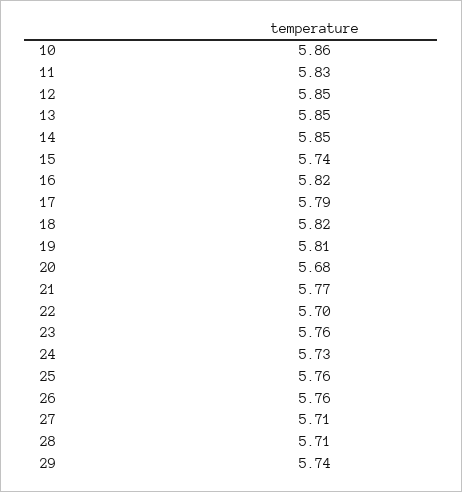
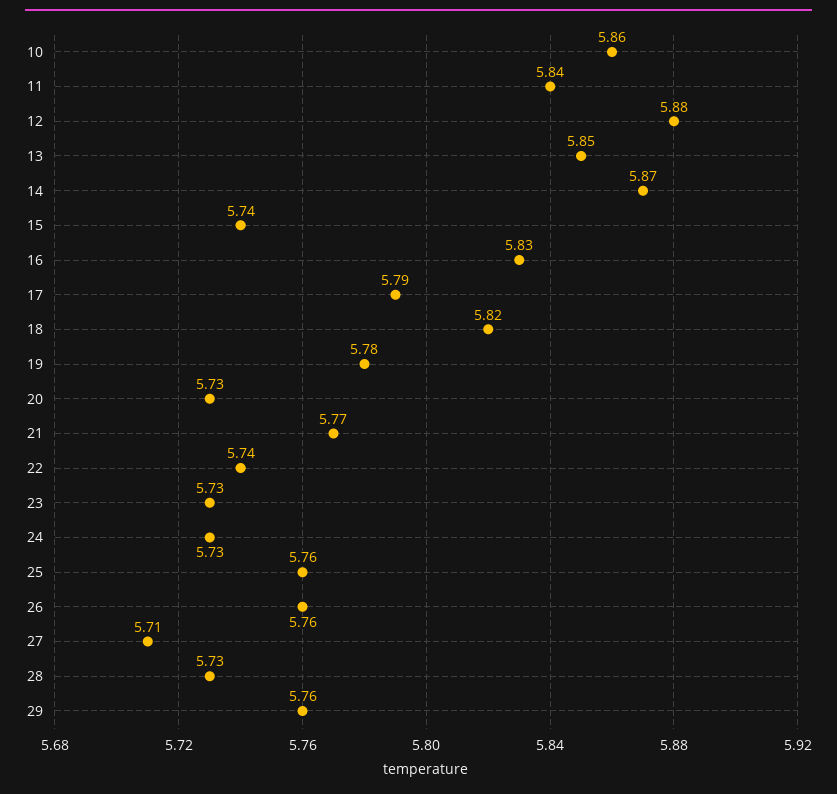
11: 5.83 -> 5.84
12: 5.85 -> 5.88
14: 5.85 -> 5.87
16: 5.82 -> 5.83
19: 5.81 -> 5.78
20: 5.68 -> 5.73
22: 5.7 -> 5.74
23: 5.76 -> 5.73
28: 5.71 -> 5.73
29: 5.74 -> 5.76

